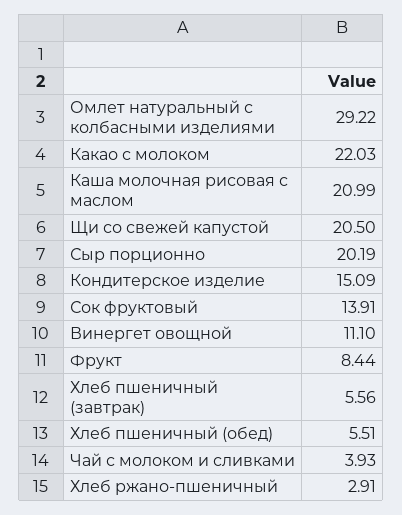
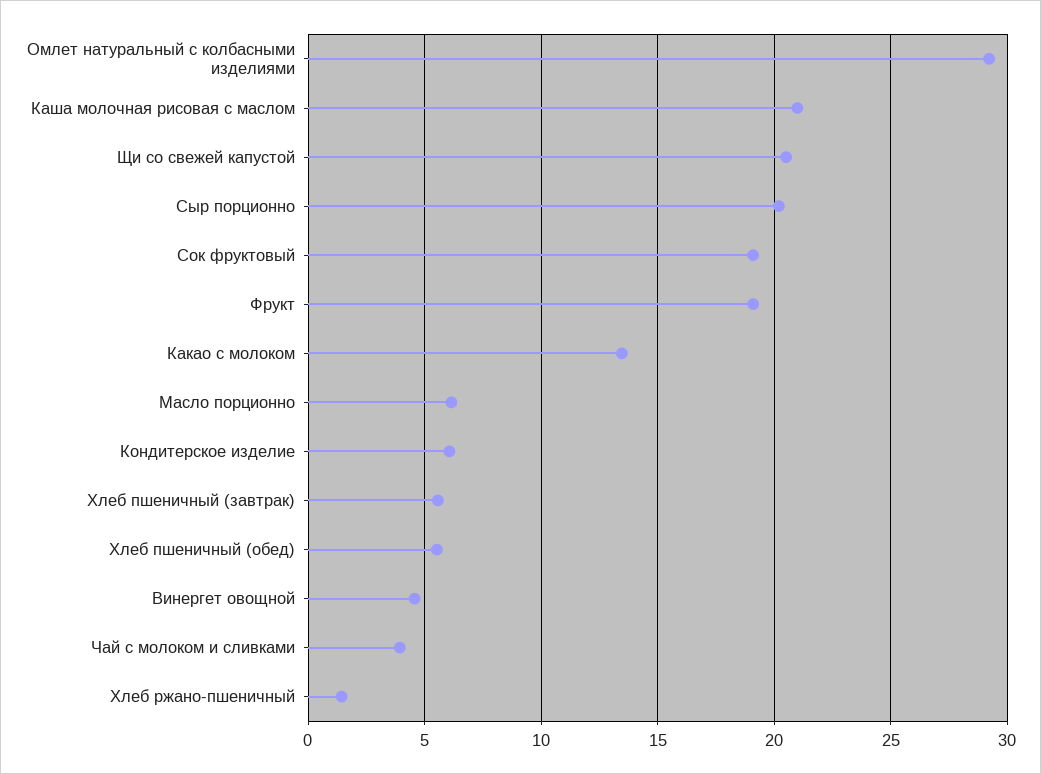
Какао с молоком: 22.03 -> 13.5
Кондитерское изделие: 15.09 -> 6
Сок фруктовый: 13.91 -> 19
Винергет овощной: 11.1 -> 4.5
Фрукт: 8.44 -> 19
Хлеб ржано-пшеничный: 2.91 -> 1.5
Масло порционно: none -> 6

